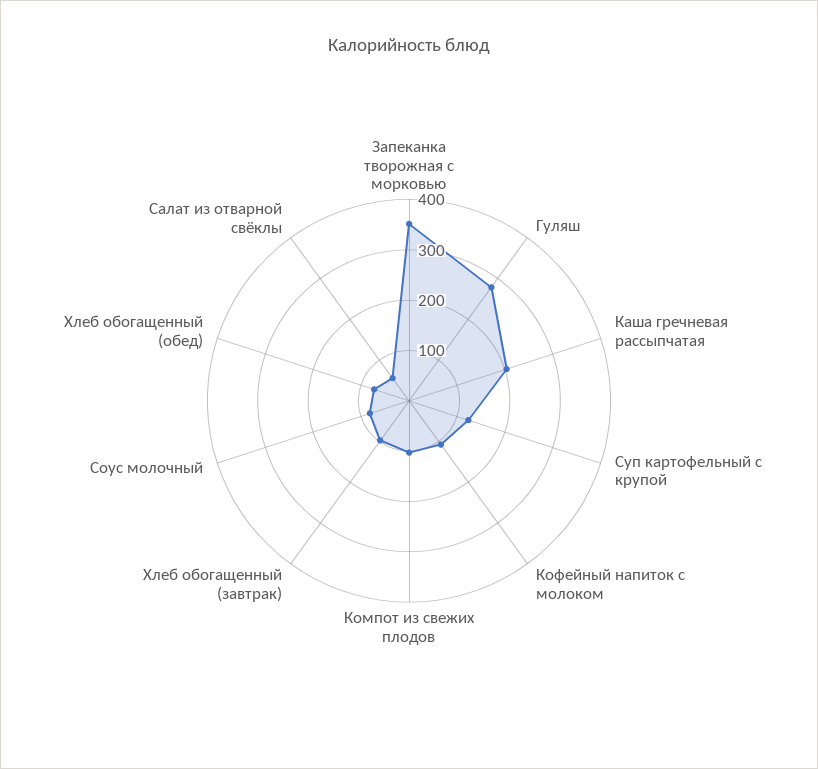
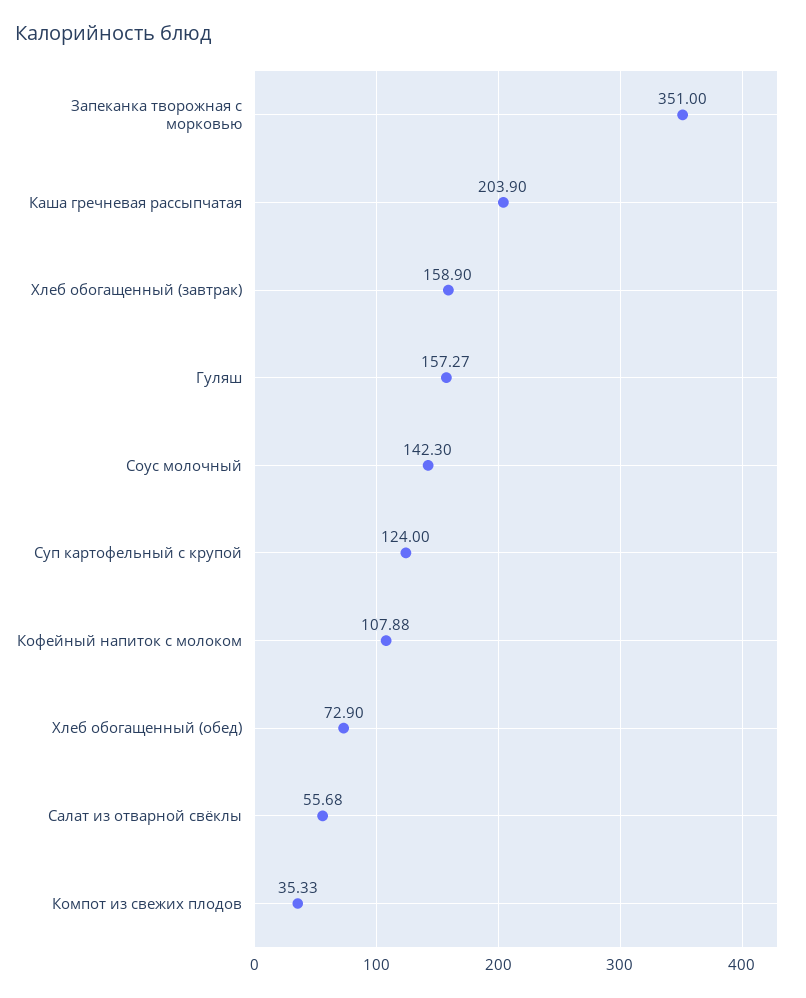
Гуляш: 280 -> 157.27
Компот из свежих плодов: 100 -> 35.33
Хлеб обогащенный (завтрак): 100 -> 158.9
Соус молочный: 80 -> 142.3

